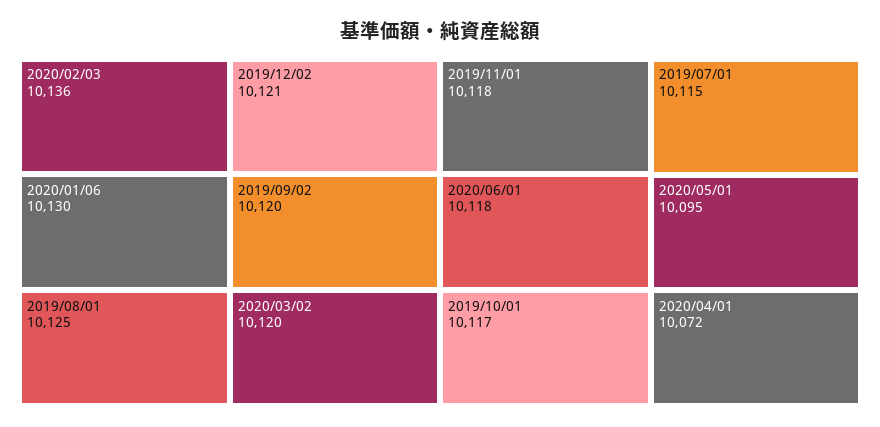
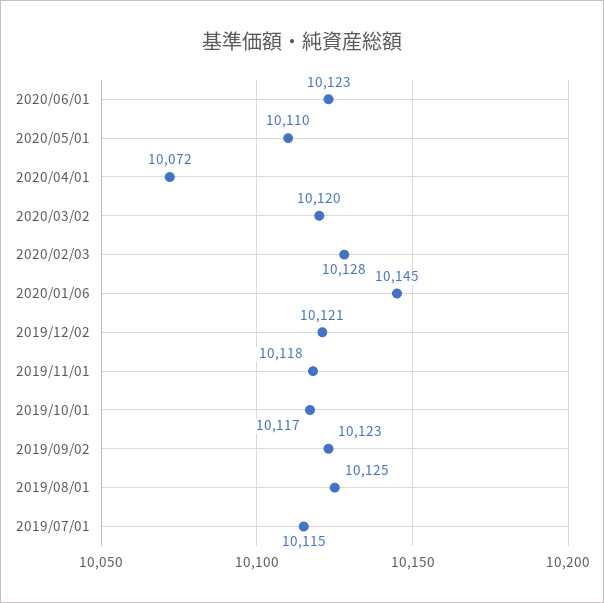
2020/02/03: 10136 -> 10128
2020/01/06: 10130 -> 10145
2019/09/02: 10120 -> 10123
2020/06/01: 10118 -> 10123
2020/05/01: 10095 -> 10110

